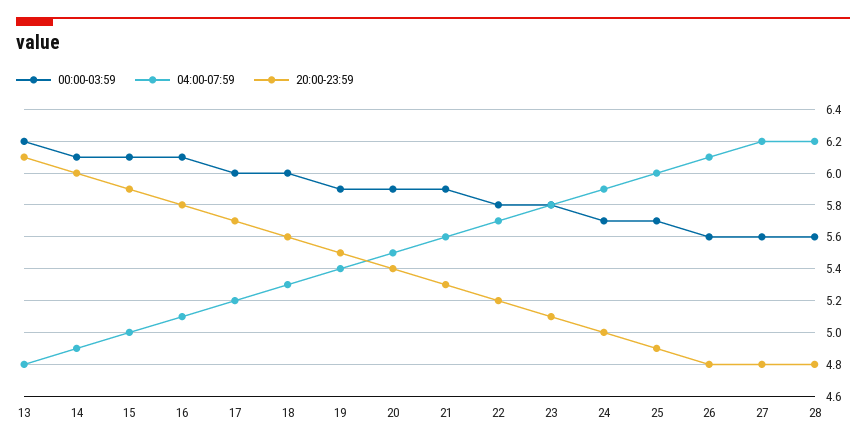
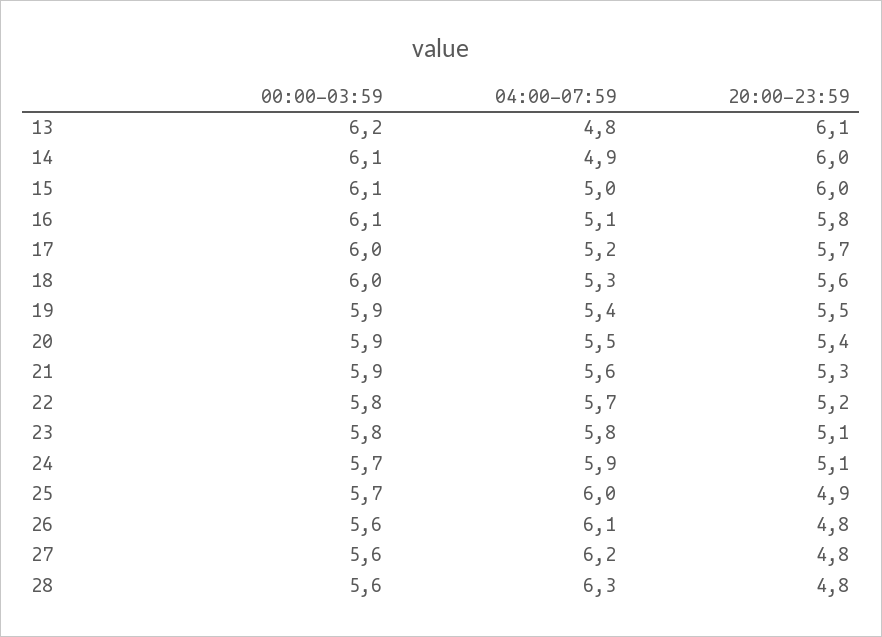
20:00-23:59, 15: 5.9 -> 6
20:00-23:59, 24: 5 -> 5.1
04:00-07:59, 28: 6.2 -> 6.3

